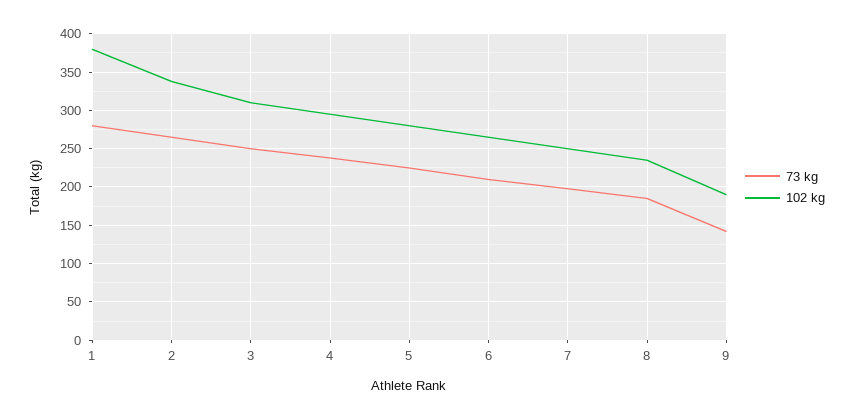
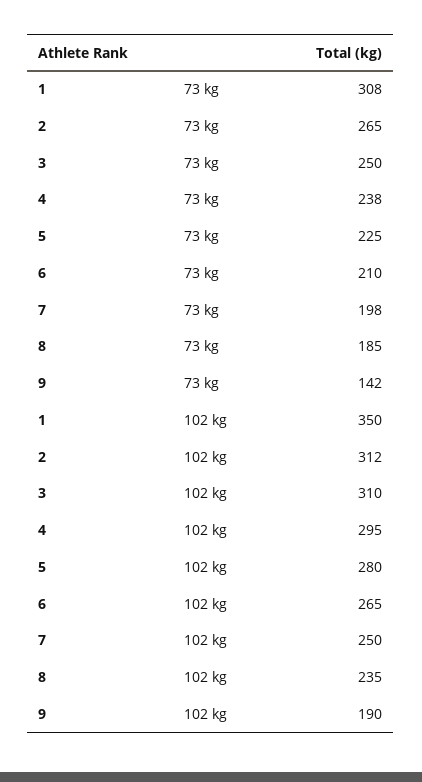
73 kg, 1: 280 -> 308
102 kg, 1: 380 -> 350
102 kg, 2: 340 -> 312

